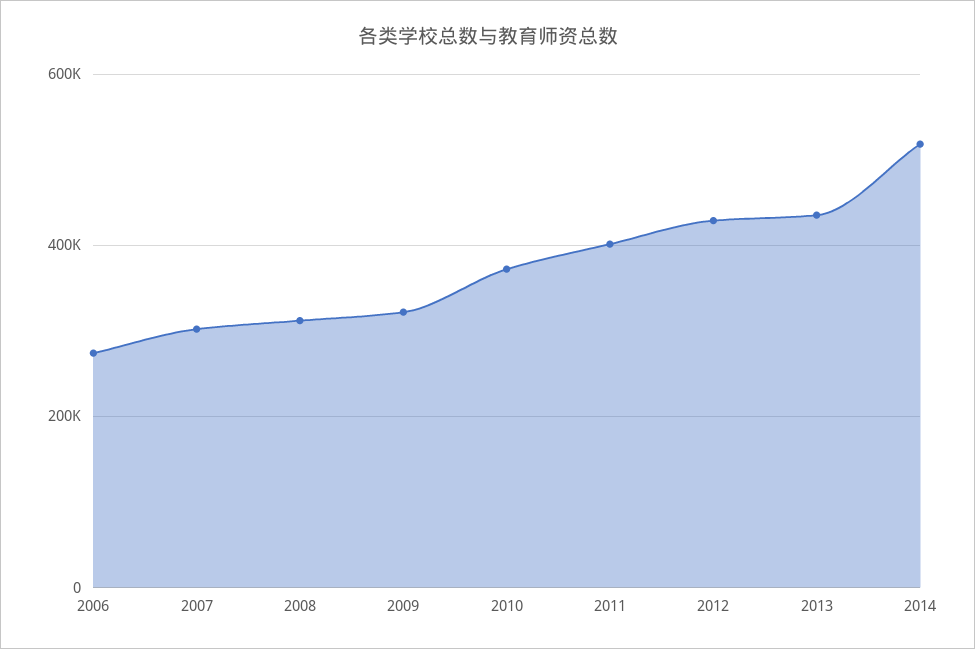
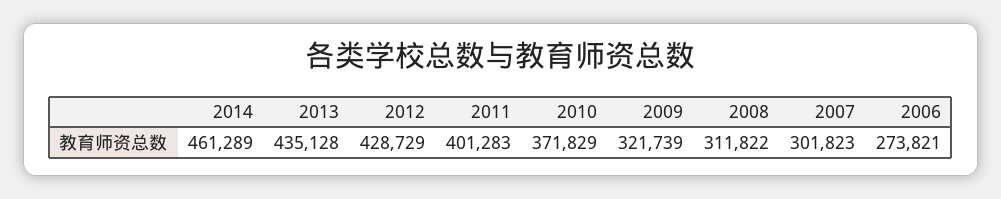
2014: 520000 -> 461289

